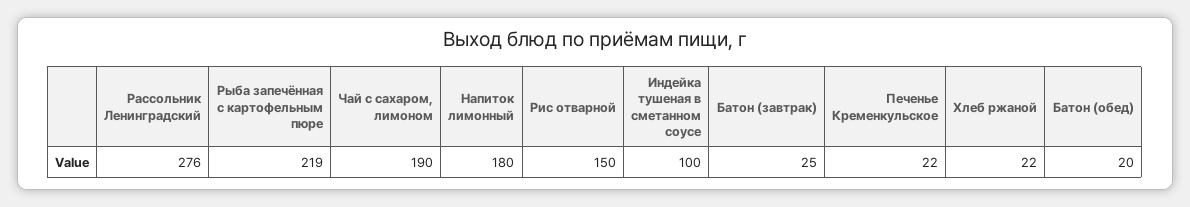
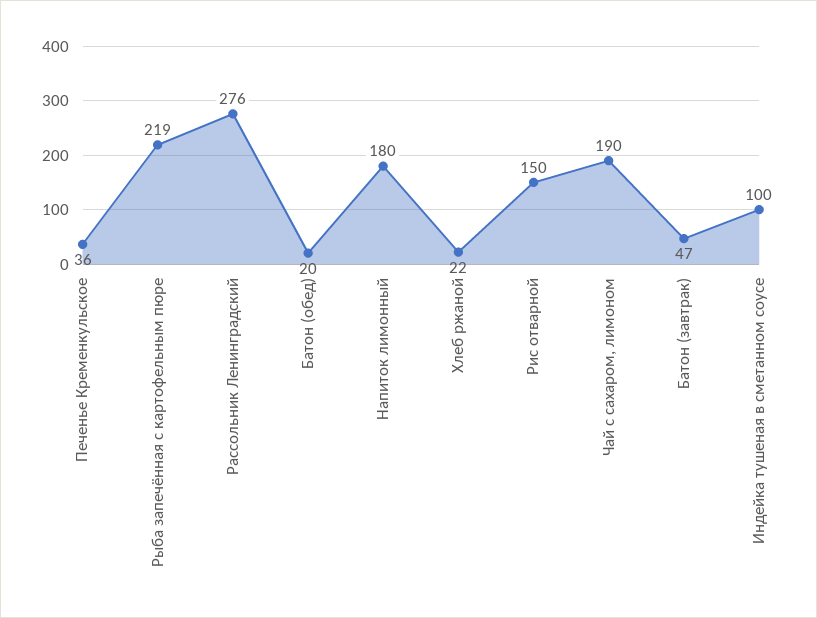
Батон (завтрак): 25 -> 47
Печенье Кременкульское: 22 -> 36

